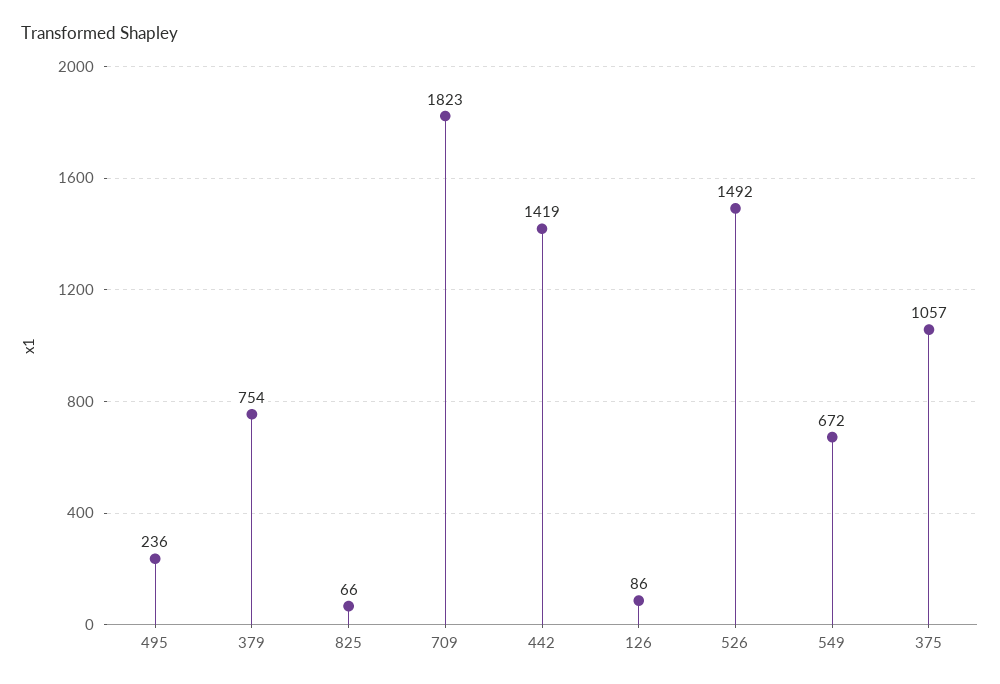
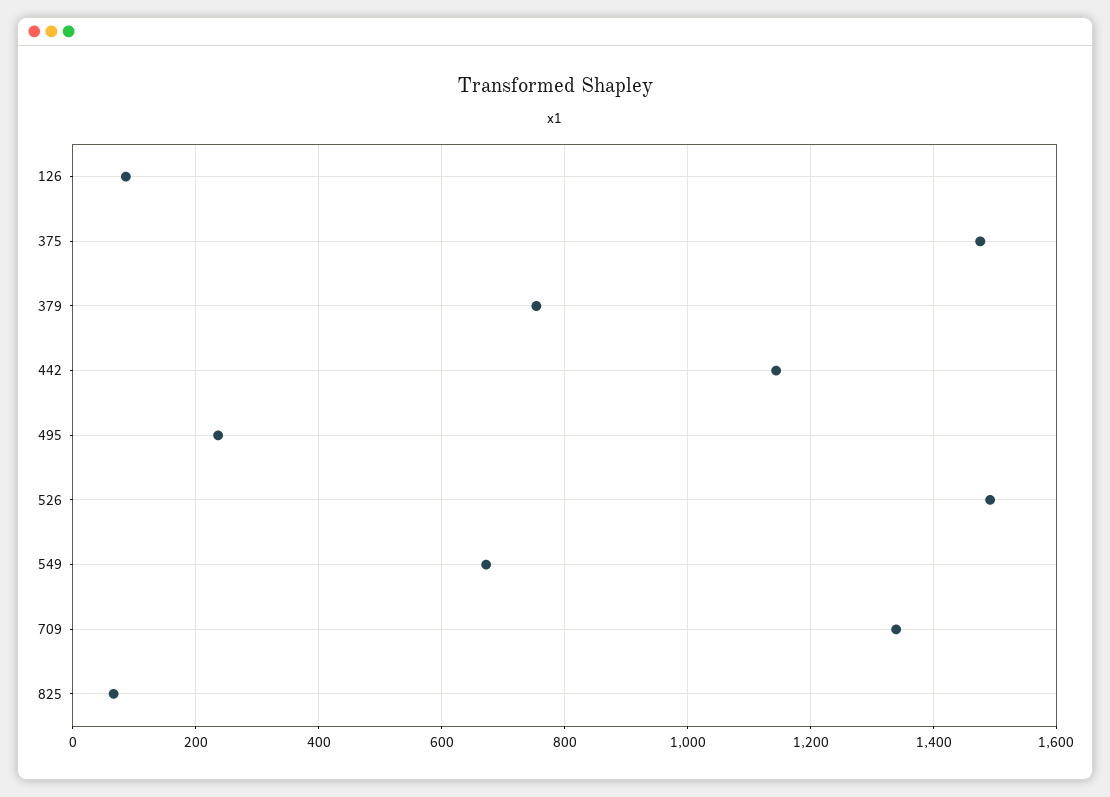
709: 1823 -> 1340
442: 1419 -> 1140
375: 1057 -> 1480

